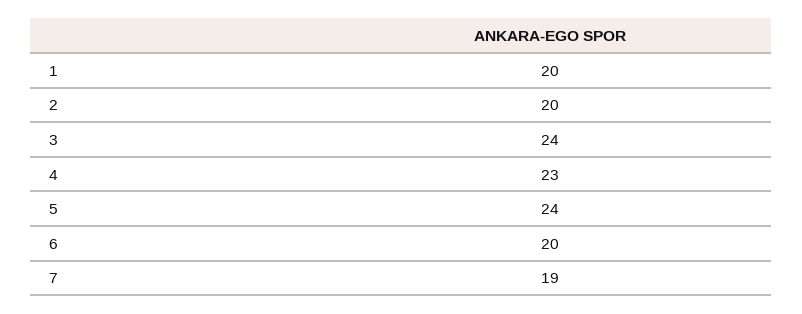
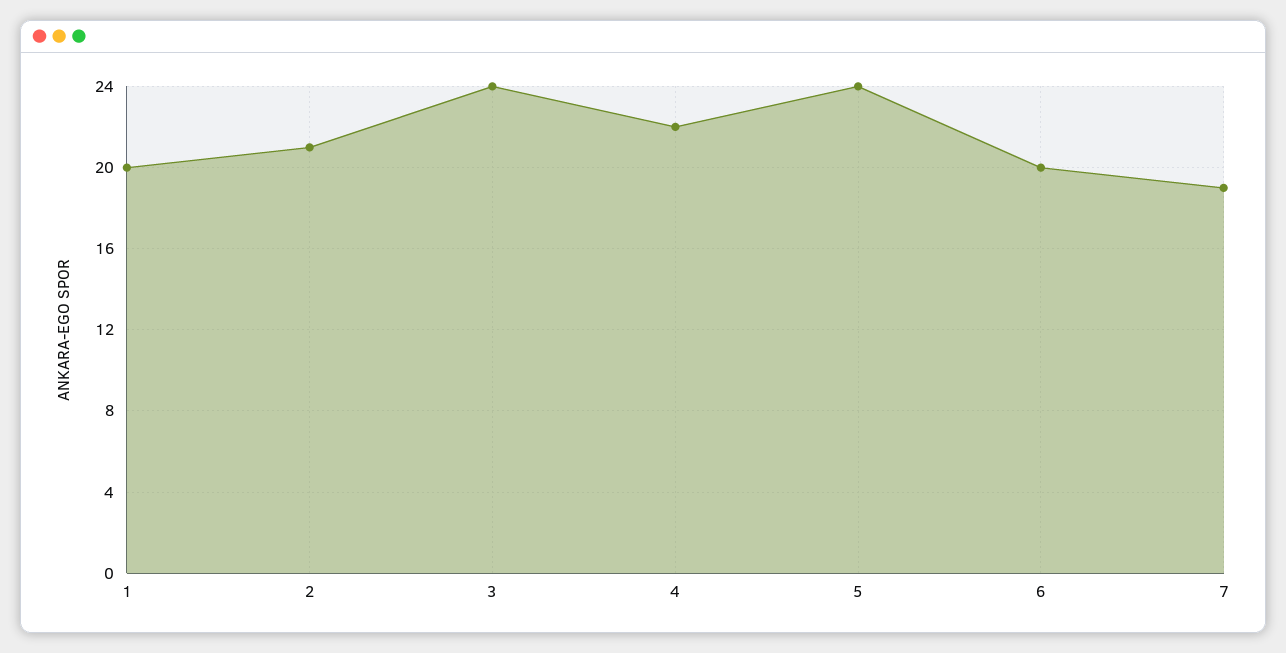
2: 20 -> 21
4: 23 -> 22

